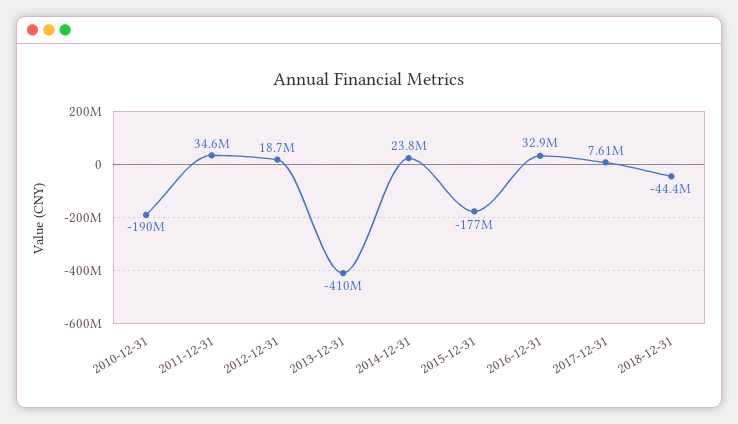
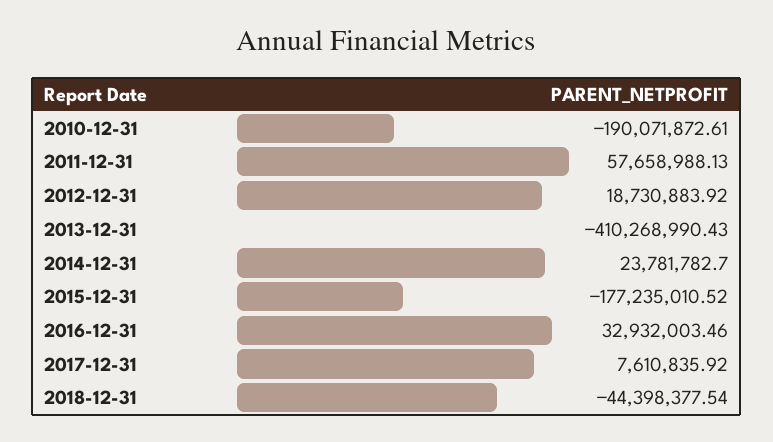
2011-12-31: 34600000 -> 57658988.13

